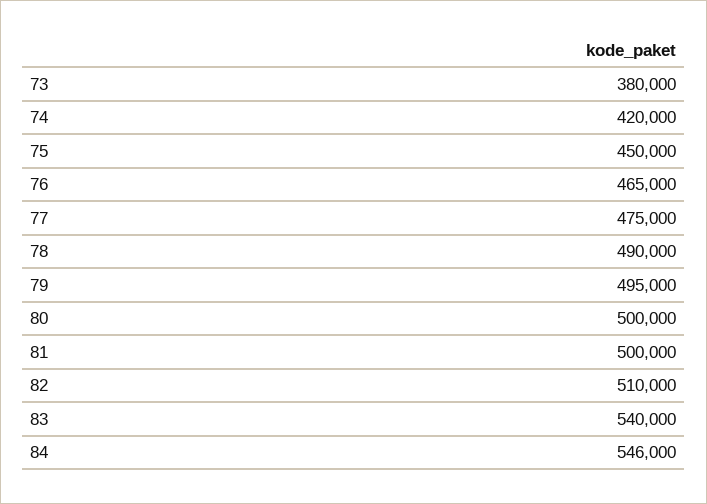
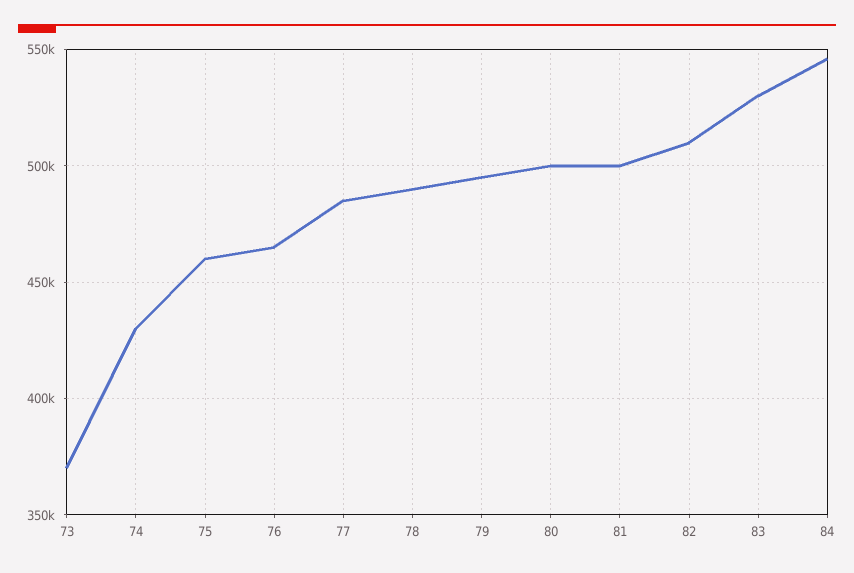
73: 380000 -> 370000
74: 420000 -> 430000
75: 450000 -> 460000
77: 475000 -> 485000
83: 540000 -> 530000

